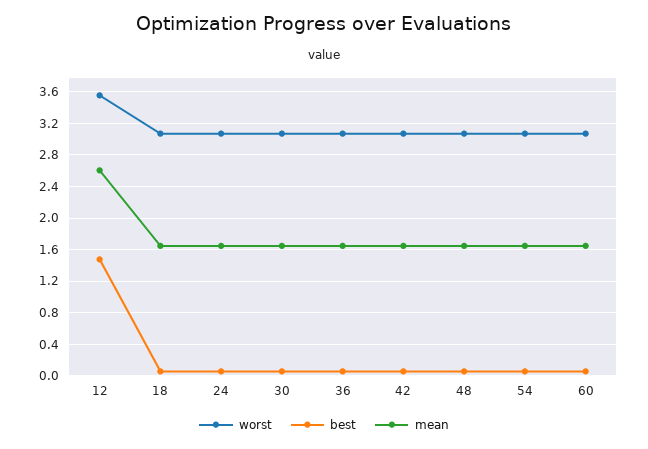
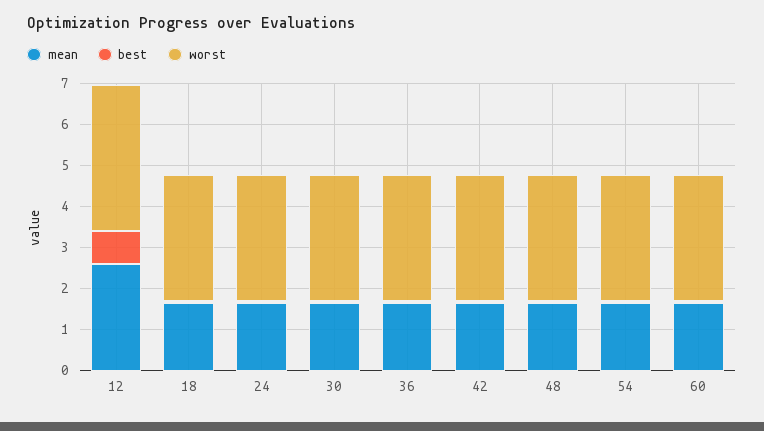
best, 12: 1.5 -> 0.8

